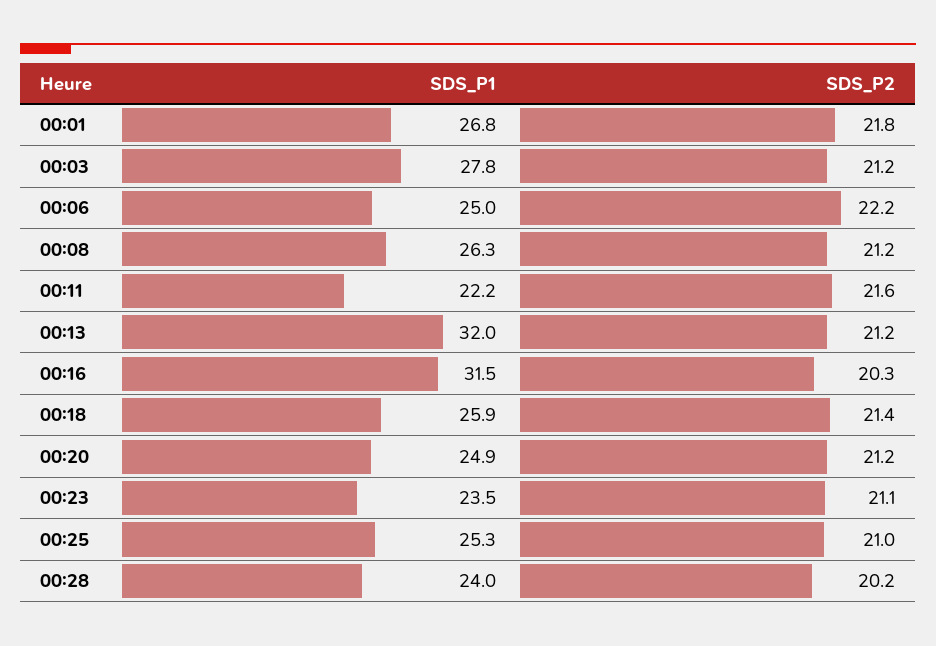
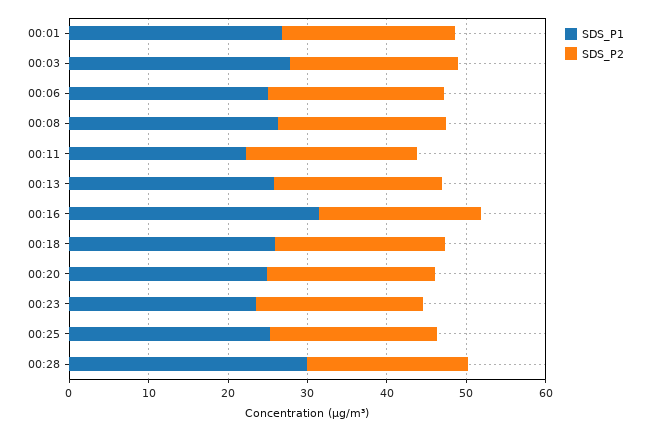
SDS_P1, 00:13: 32 -> 26
SDS_P1, 00:28: 24 -> 30

